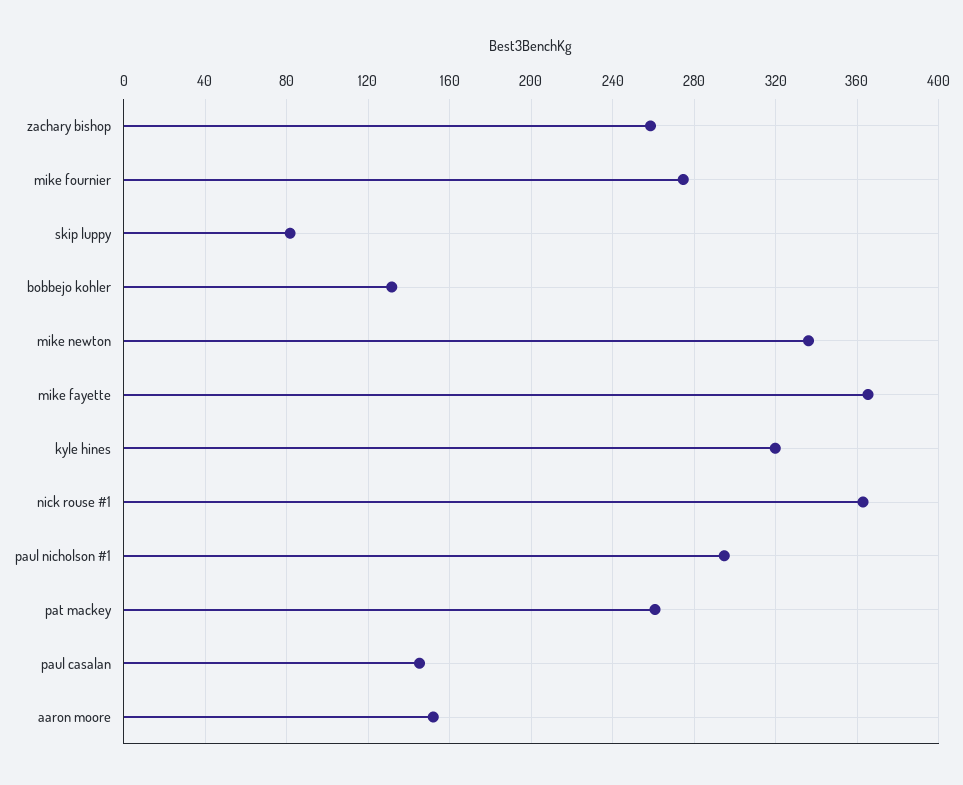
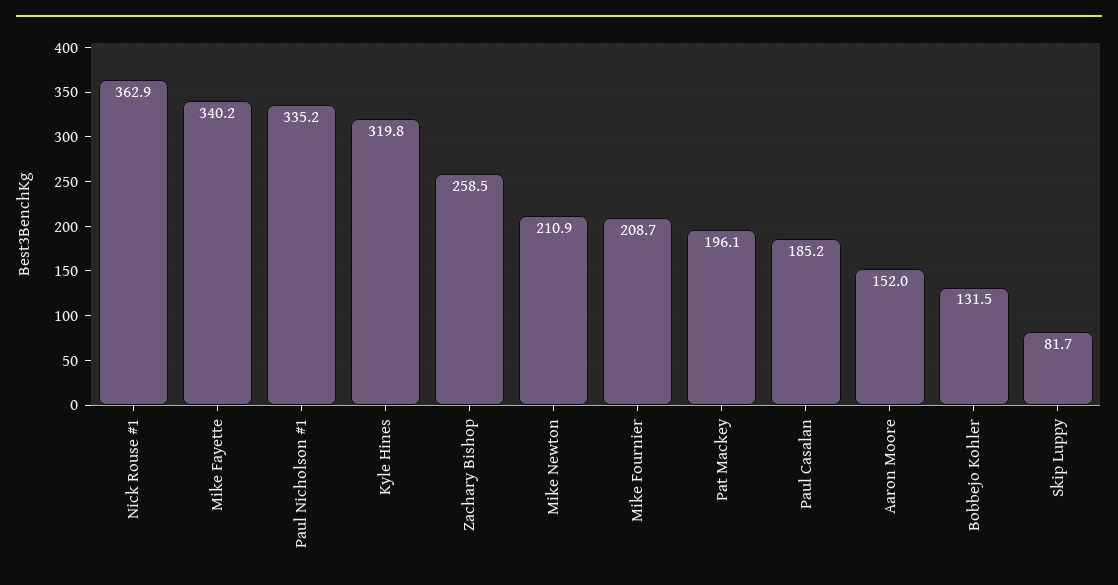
mike fournier: 275 -> 208.7
mike newton: 335 -> 210.9
mike fayette: 365 -> 340.2
paul nicholson #1: 295 -> 335.2
pat mackey: 260 -> 196.1
paul casalan: 145 -> 185.2

